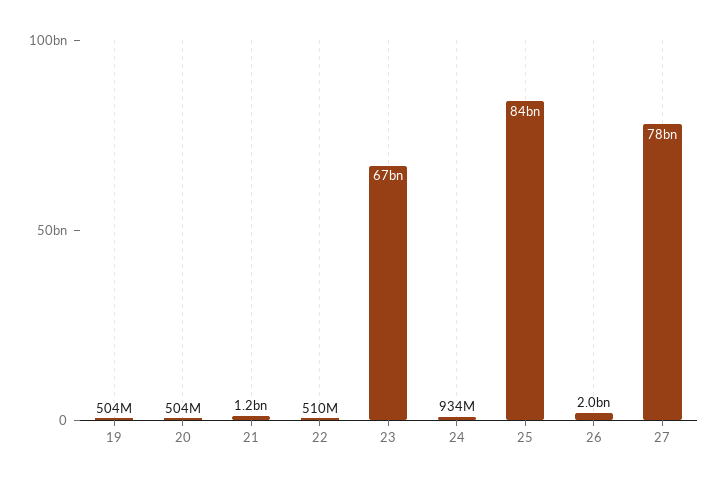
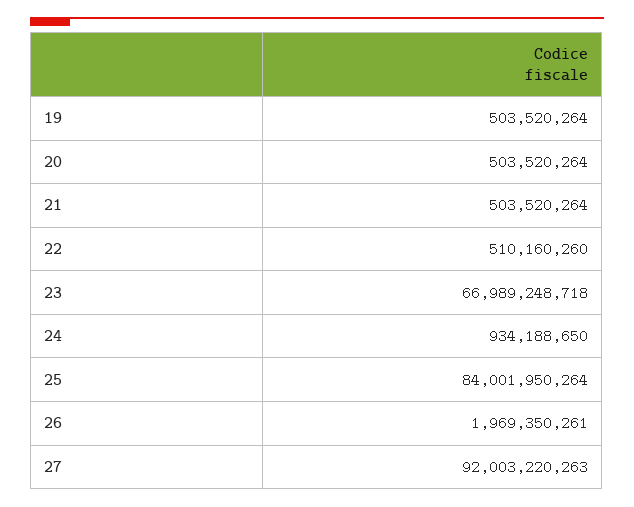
21: 1200000000 -> 503520264
27: 78000000000 -> 92003220263

